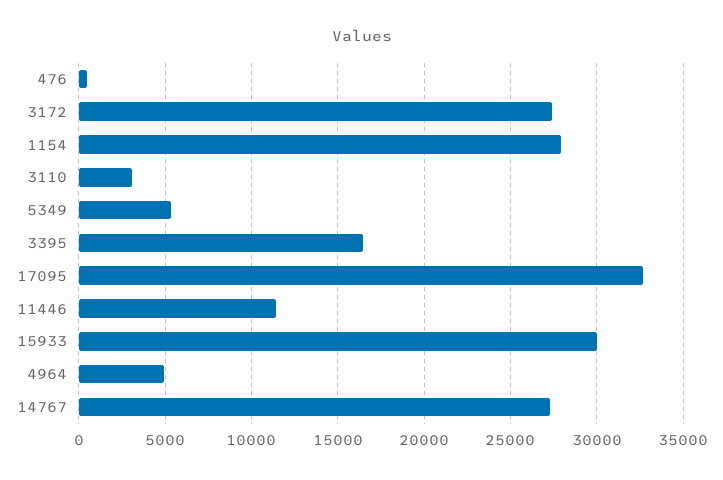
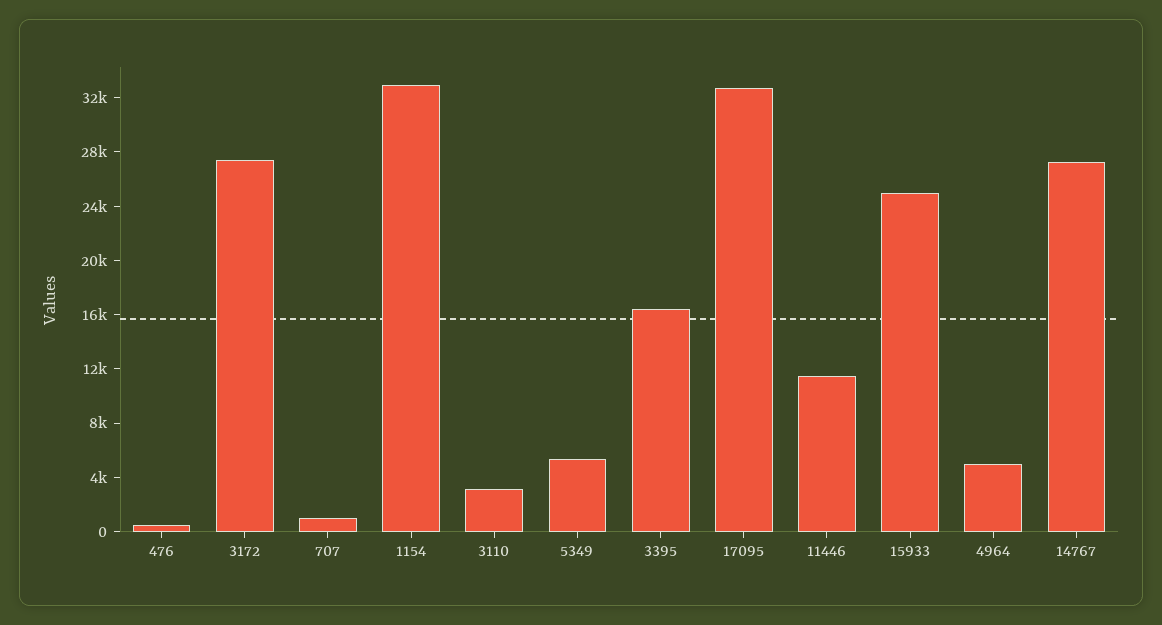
1154: 28000 -> 33000
15933: 30000 -> 25000
707: none -> 1000

